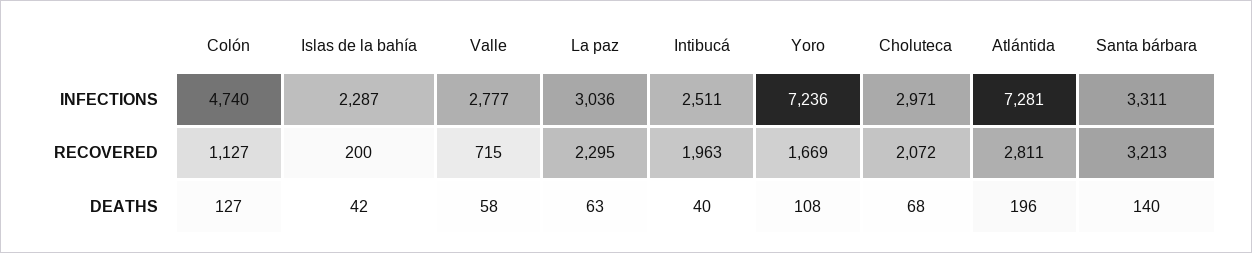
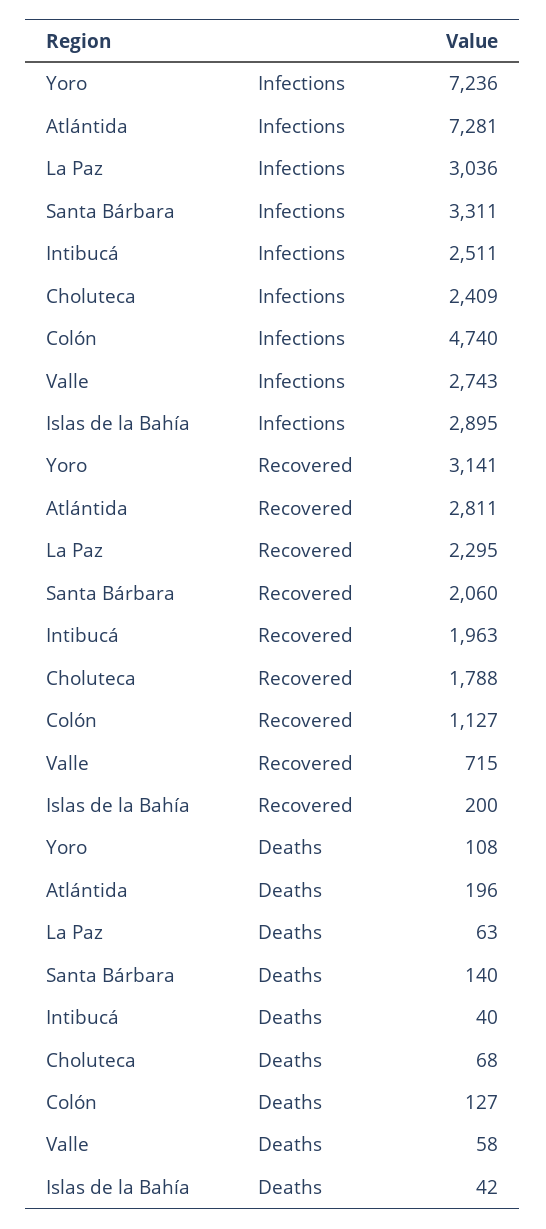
Islas de la bahía, INFECTIONS: 2287 -> 2895
Valle, INFECTIONS: 2777 -> 2743
Choluteca, INFECTIONS: 2971 -> 2409
Yoro, RECOVERED: 1669 -> 3141
Choluteca, RECOVERED: 2072 -> 1788
Santa bárbara, RECOVERED: 3213 -> 2060

